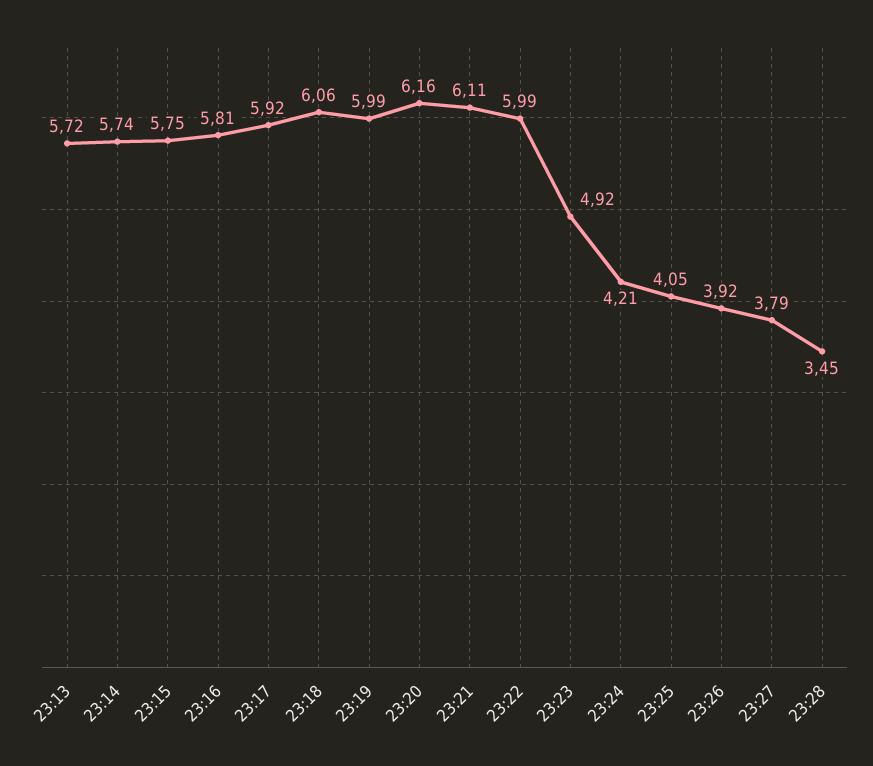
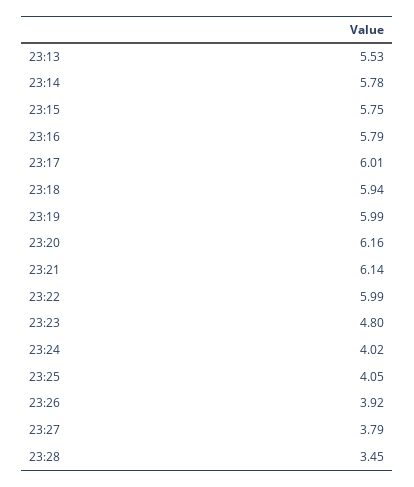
23:13: 5.72 -> 5.53
23:14: 5.74 -> 5.78
23:16: 5.81 -> 5.79
23:17: 5.92 -> 6.01
23:18: 6.06 -> 5.94
23:21: 6.11 -> 6.14
23:23: 4.92 -> 4.8
23:24: 4.21 -> 4.02

